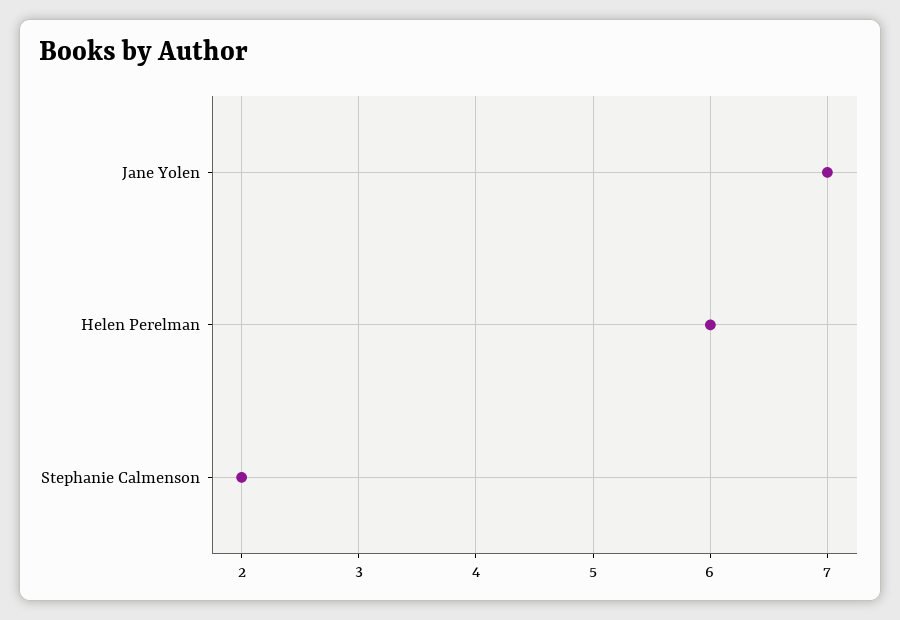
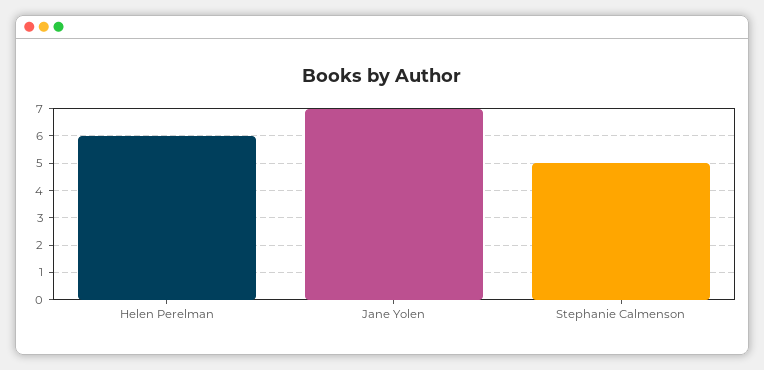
Stephanie Calmenson: 2 -> 5

